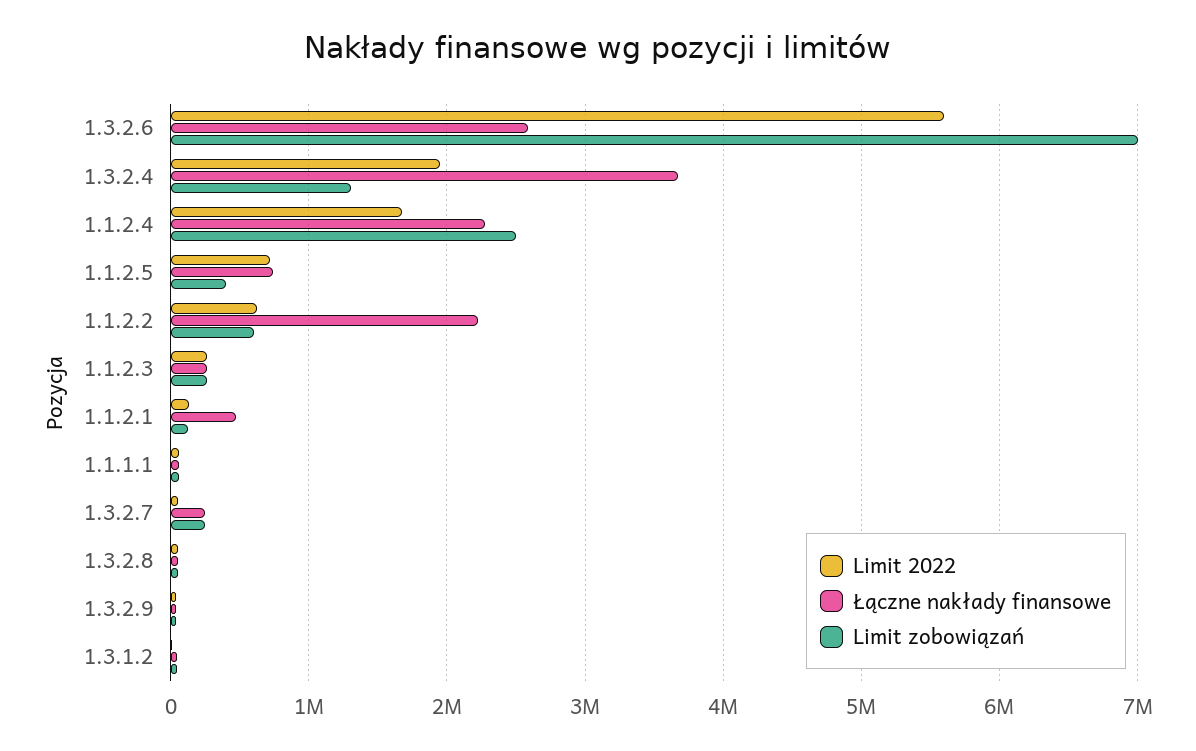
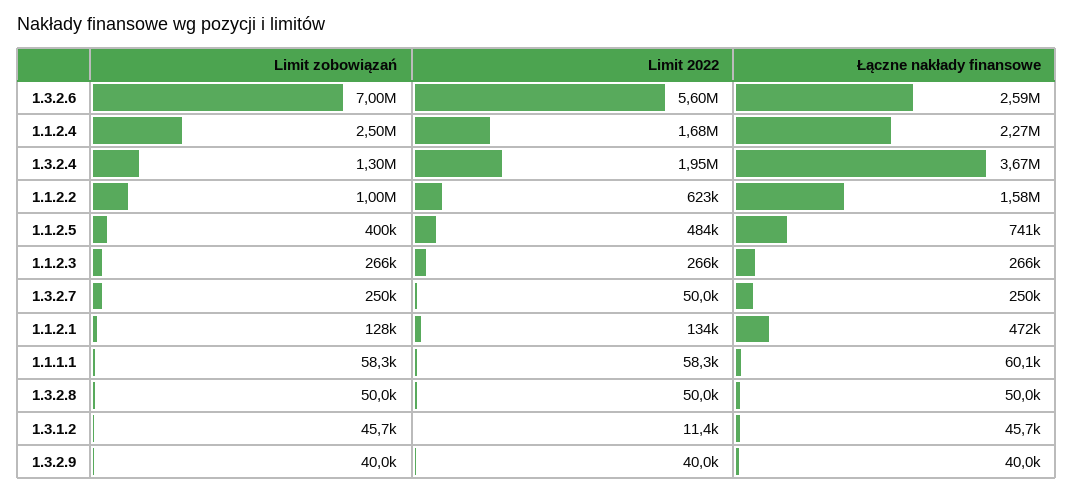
Limit 2022, 1.1.2.5: 700000 -> 484000
Łączne nakłady finansowe, 1.1.2.2: 2200000 -> 1580000
Limit zobowiązań, 1.1.2.2: 600000 -> 1000000

